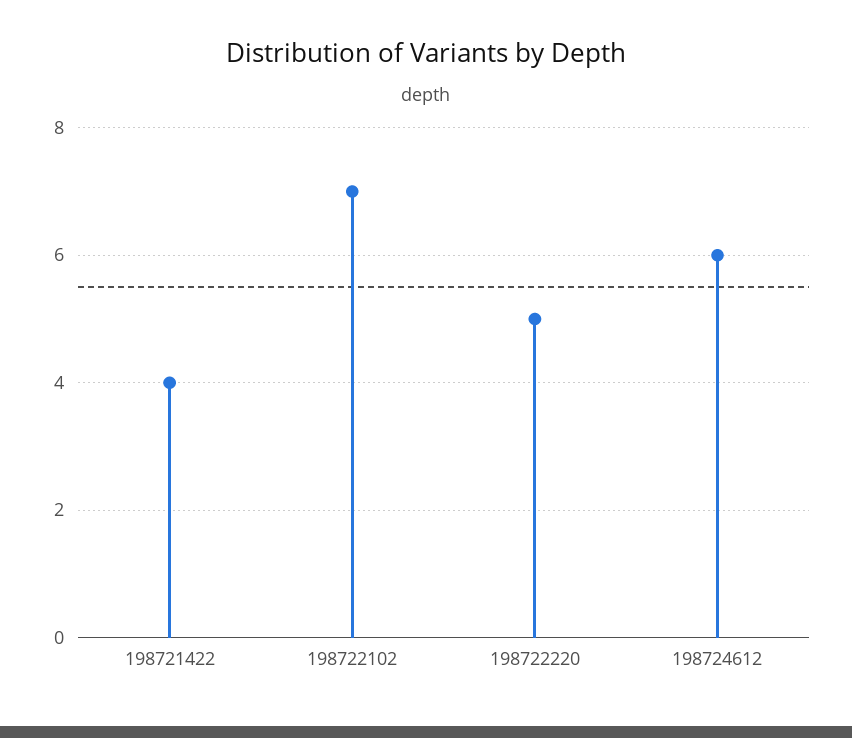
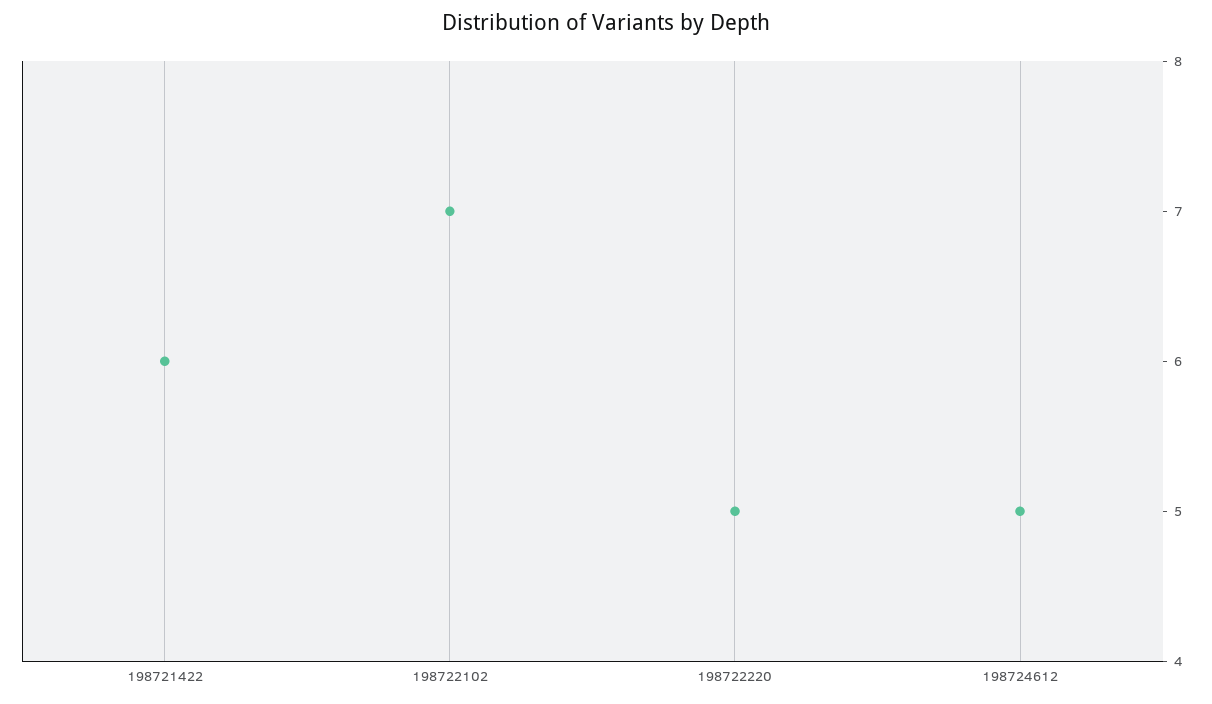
198721422: 4 -> 6
198724612: 6 -> 5

